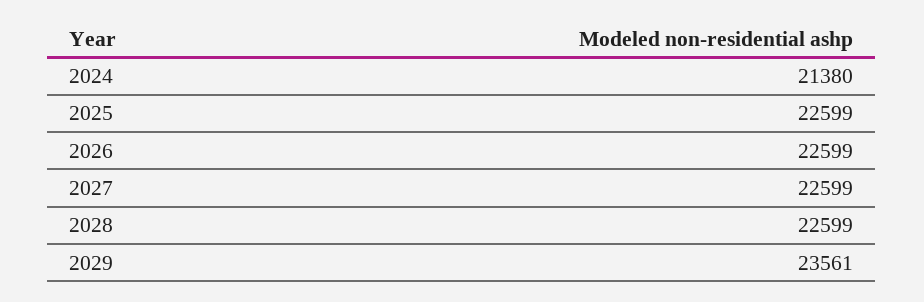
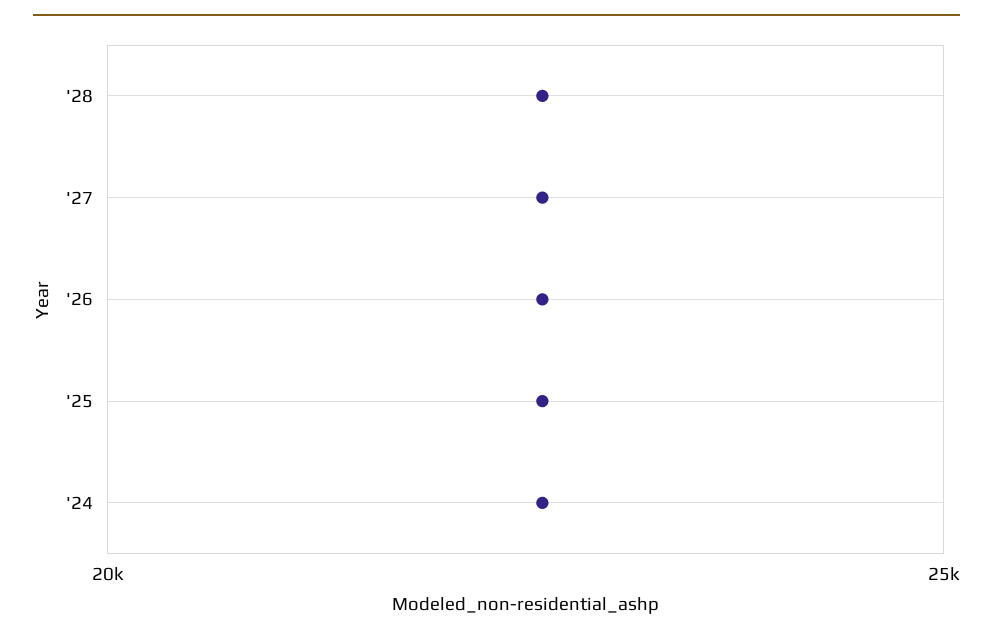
2024: 21380 -> 22500
2029: 23561 -> none

